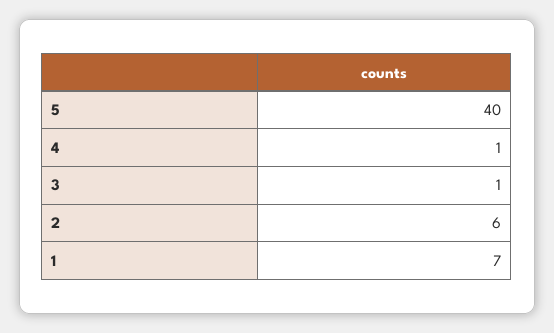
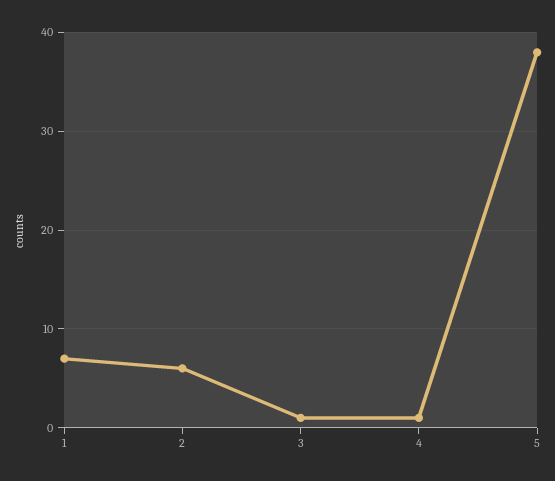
5: 40 -> 38

